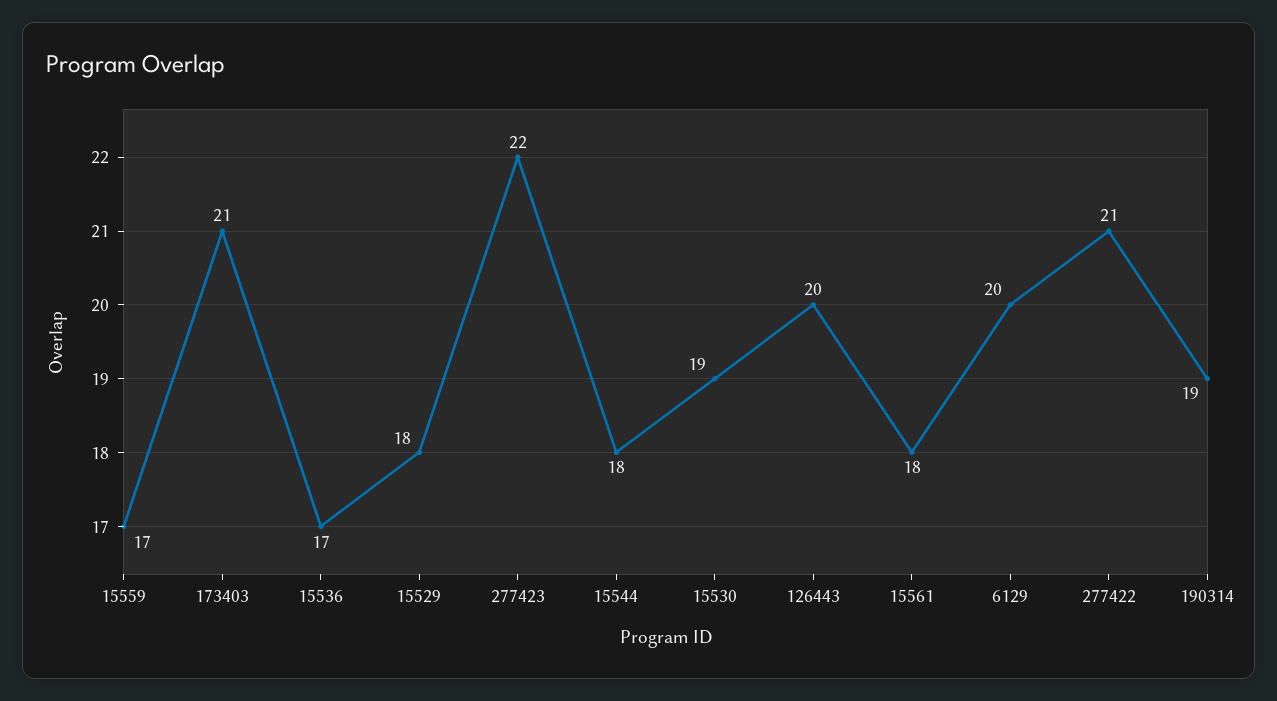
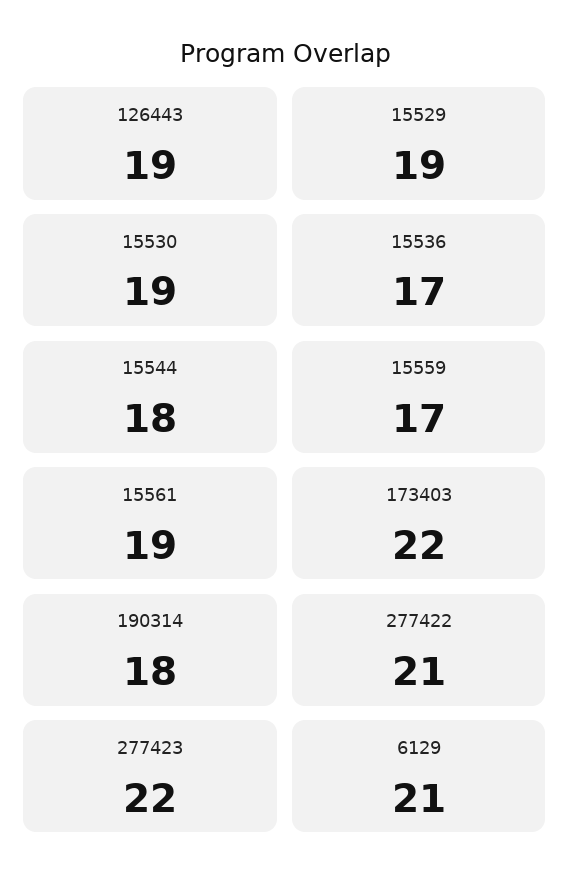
173403: 21 -> 22
15529: 18 -> 19
126443: 20 -> 19
15561: 18 -> 19
6129: 20 -> 21
190314: 19 -> 18

